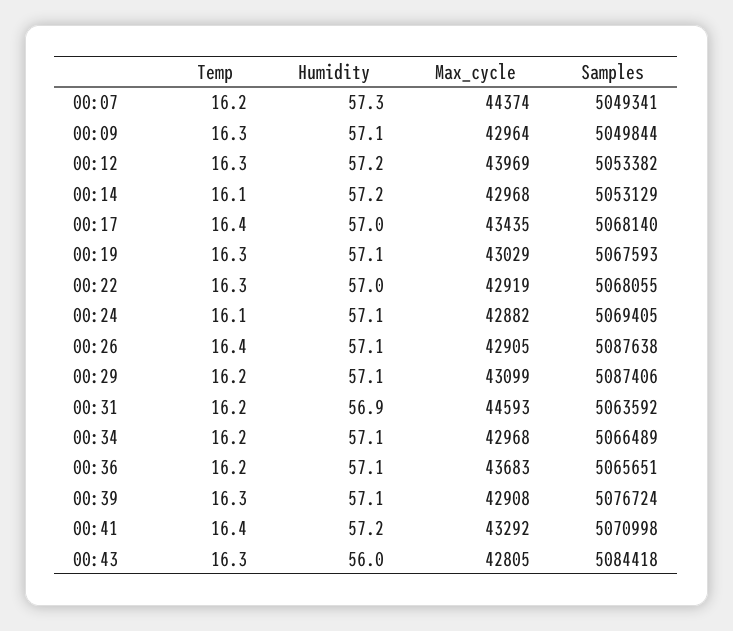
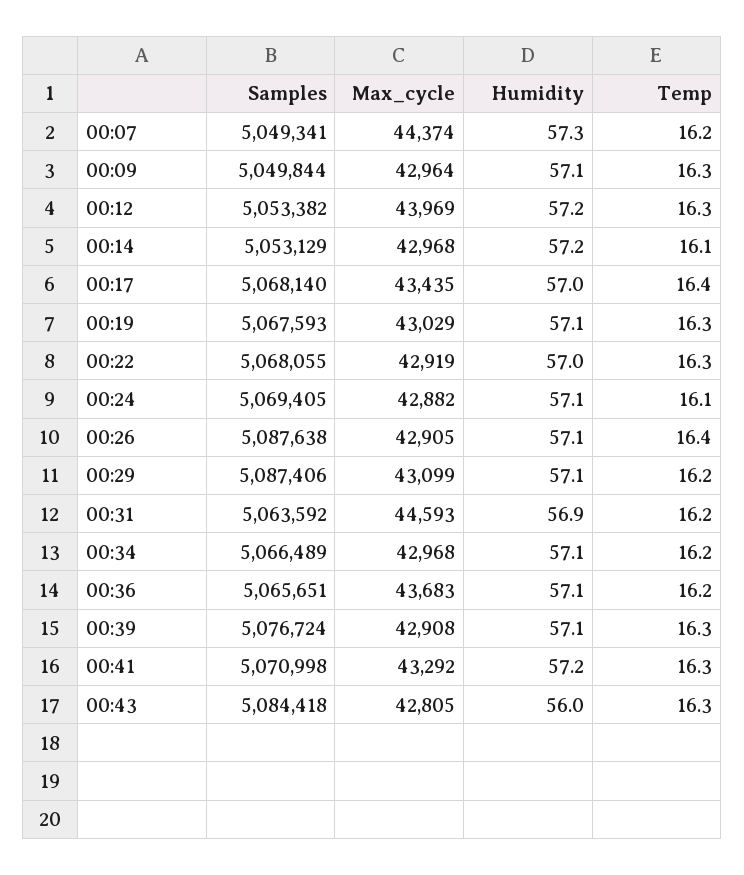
Temp, 00:41: 16.4 -> 16.3

